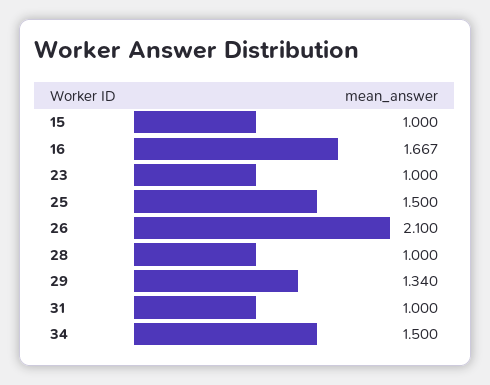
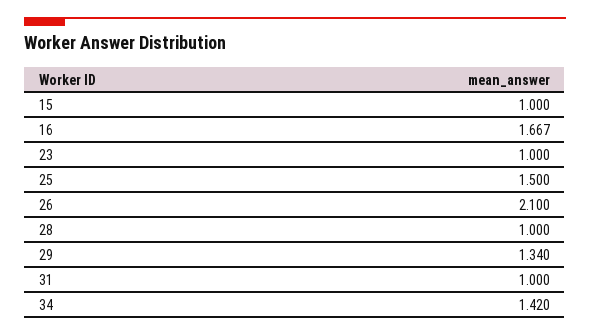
34: 1.5 -> 1.42

